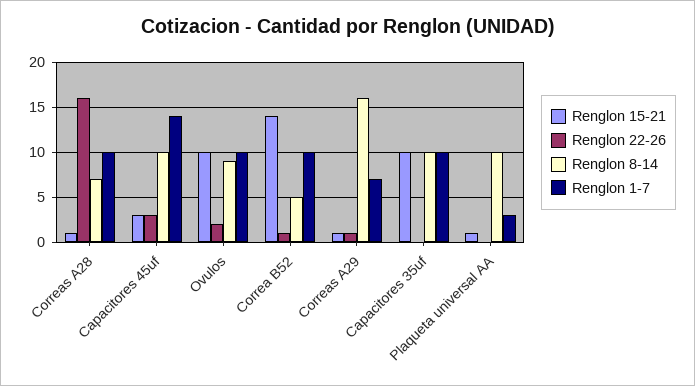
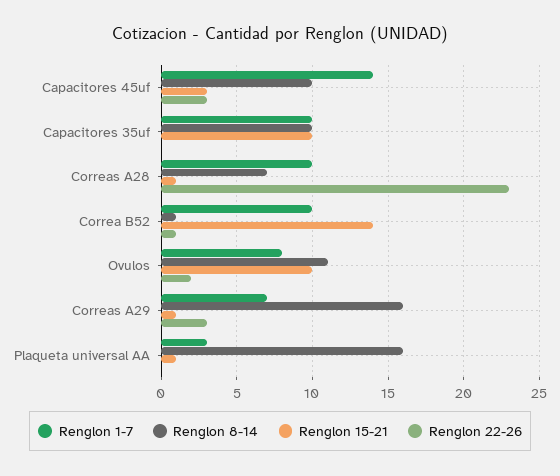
Renglon 22-26, Correas A28: 16 -> 23
Renglon 8-14, Ovulos: 9 -> 11
Renglon 1-7, Ovulos: 10 -> 8
Renglon 8-14, Correa B52: 5 -> 1
Renglon 22-26, Correas A29: 1 -> 3
Renglon 8-14, Plaqueta universal AA: 10 -> 16

